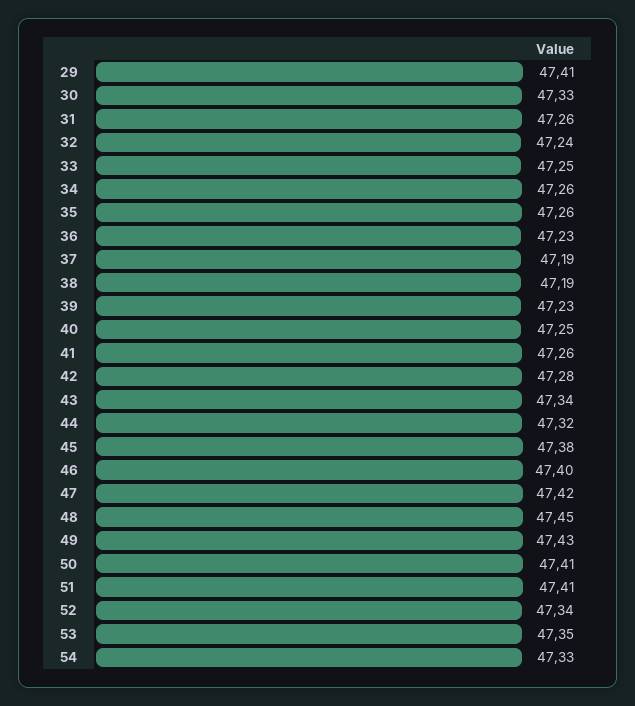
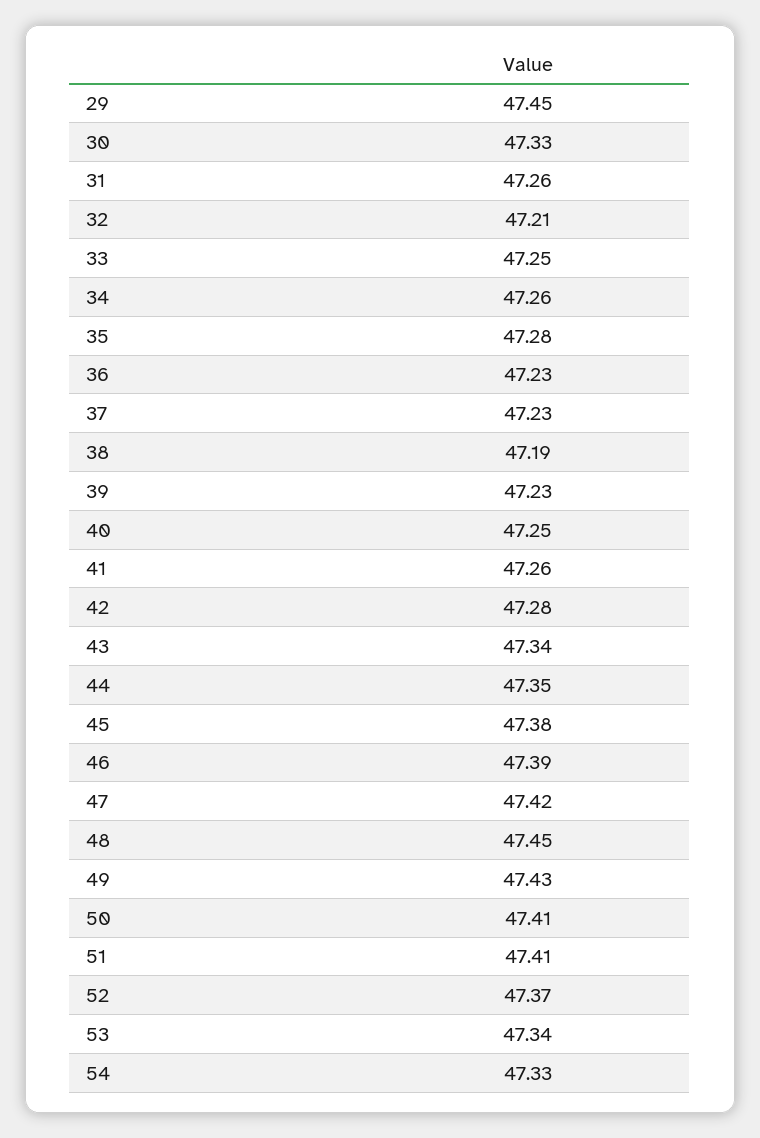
29: 47.41 -> 47.45
32: 47.24 -> 47.21
35: 47.26 -> 47.28
37: 47.19 -> 47.23
44: 47.32 -> 47.35
46: 47.4 -> 47.39
52: 47.34 -> 47.37
53: 47.35 -> 47.34

